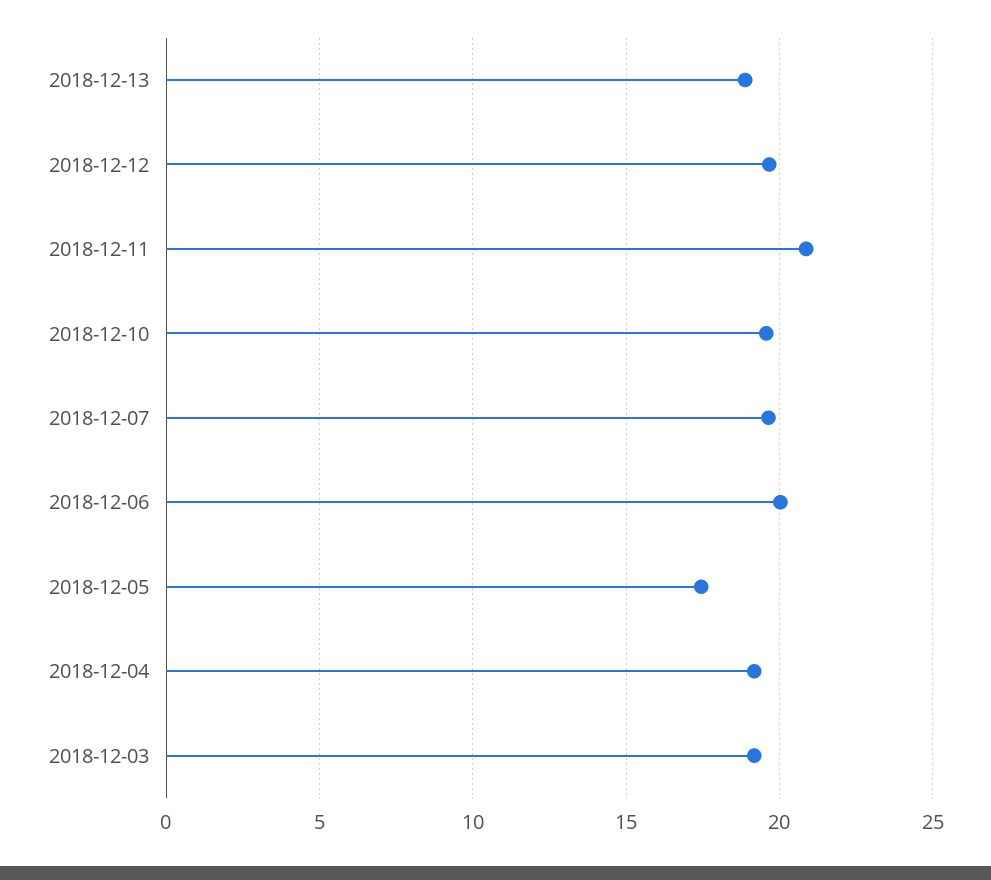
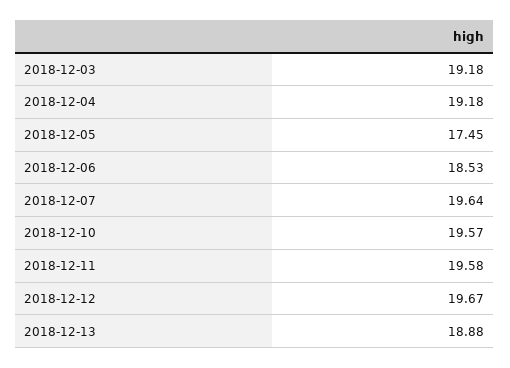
2018-12-11: 21 -> 19.58
2018-12-06: 20 -> 18.53

